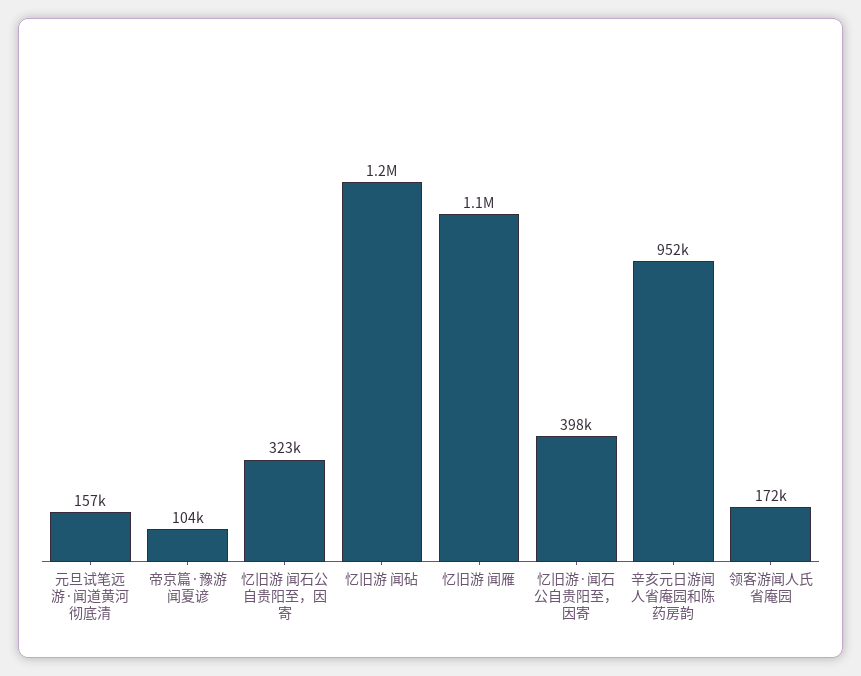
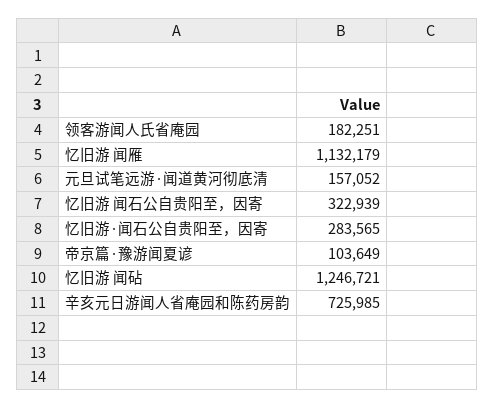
忆旧游·闻石公自贵阳至，因寄: 398000 -> 283565
辛亥元日游闻人省庵园和陈药房韵: 952000 -> 725985
领客游闻人氏省庵园: 172000 -> 182251

